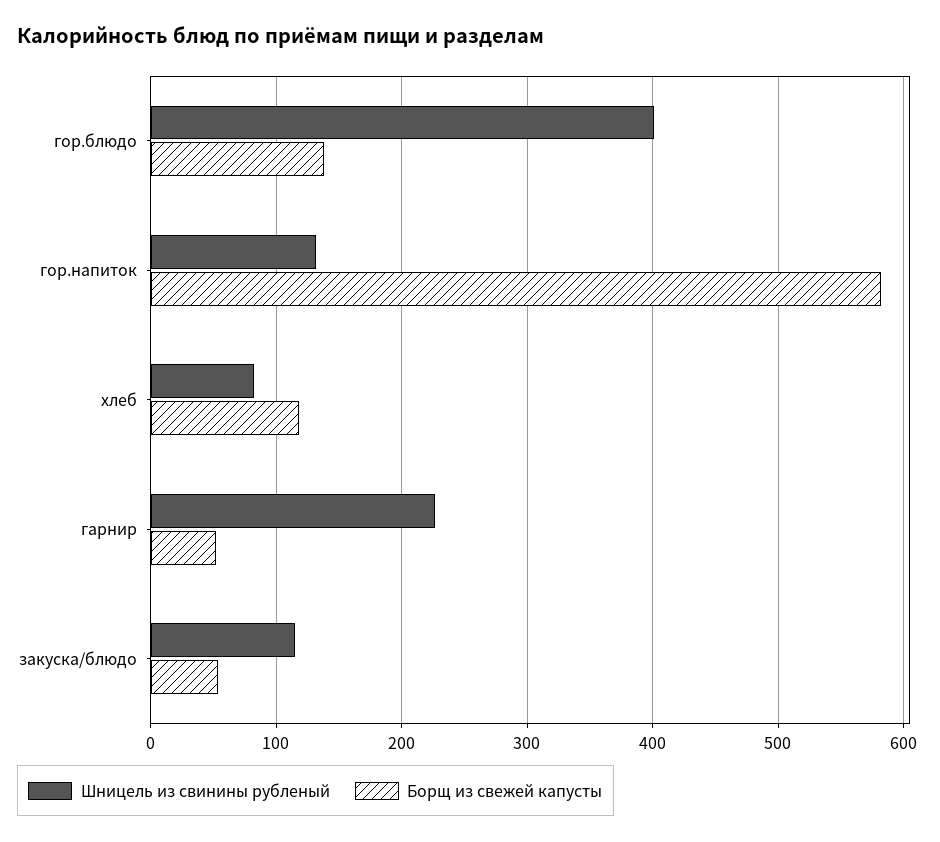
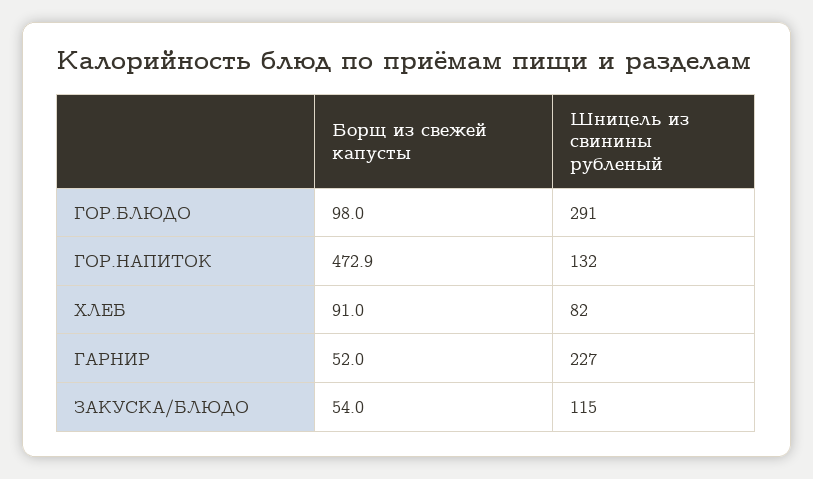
Шницель из свинины рубленый, гор.блюдо: 400 -> 291
Борщ из свежей капусты, гор.блюдо: 140 -> 98
Борщ из свежей капусты, гор.напиток: 580 -> 472.9
Борщ из свежей капусты, хлеб: 120 -> 91

